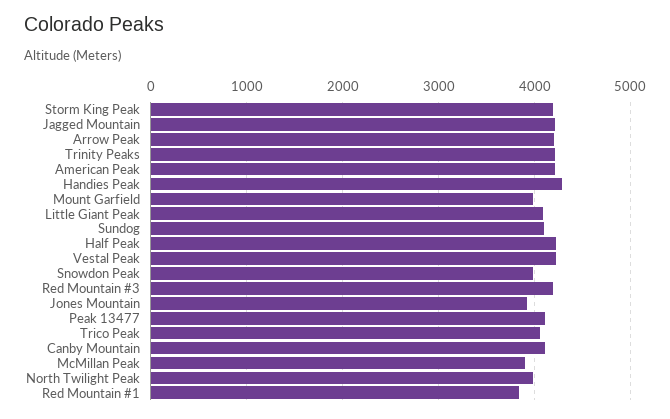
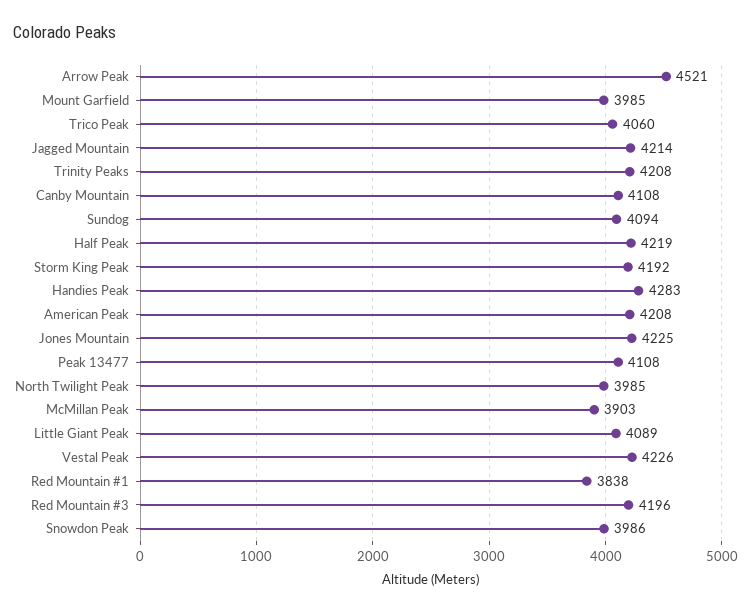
Arrow Peak: 4200 -> 4521
Jones Mountain: 3900 -> 4225

